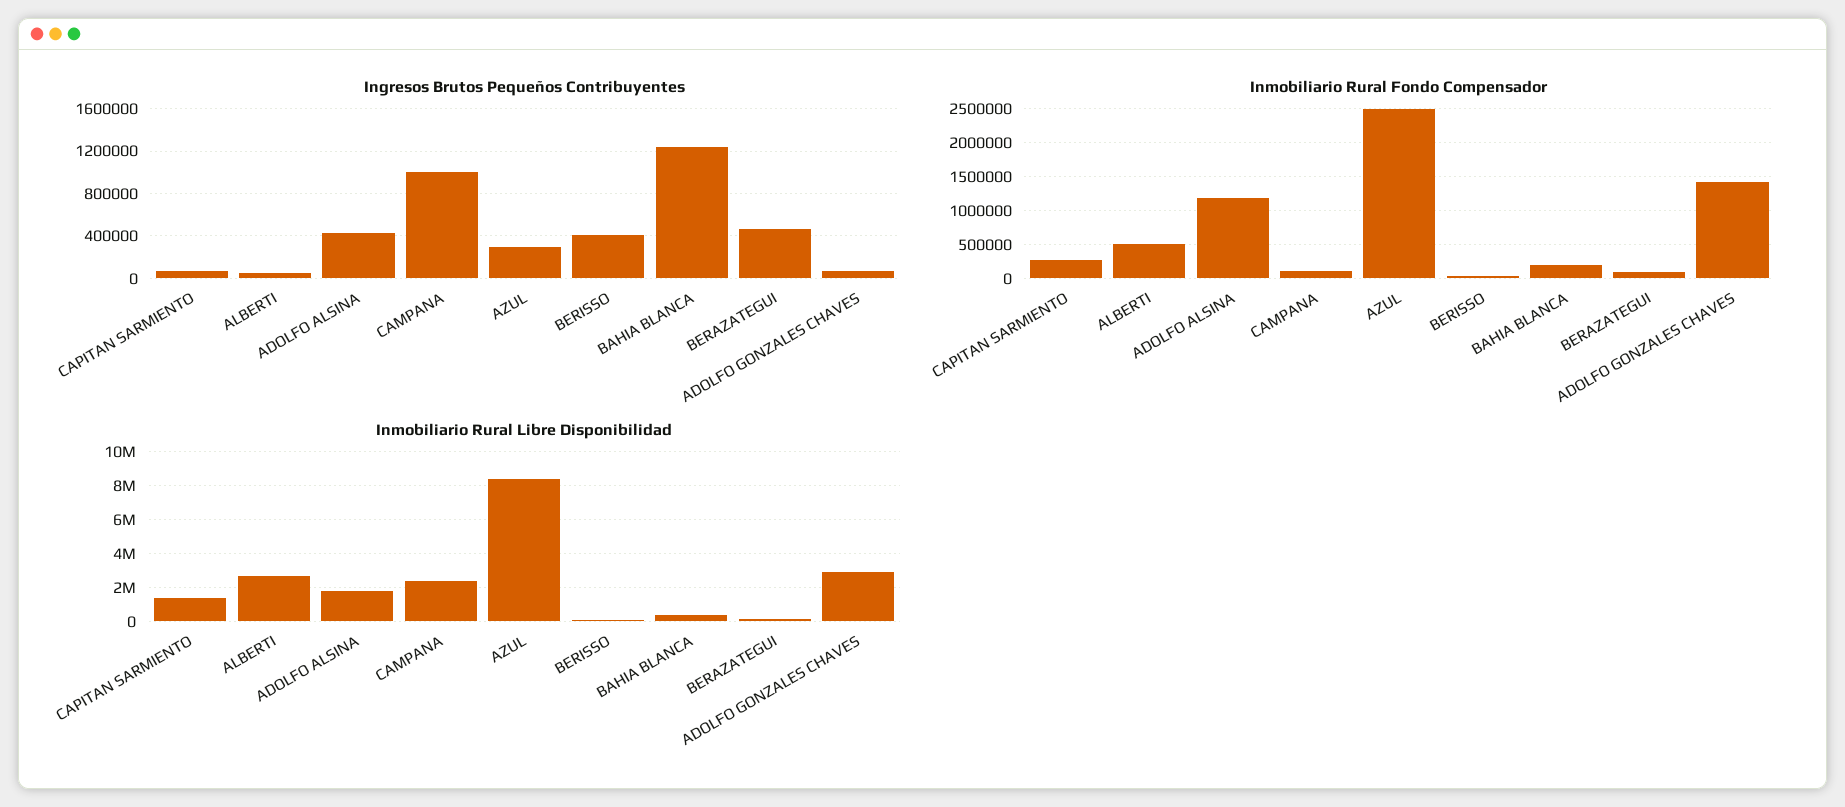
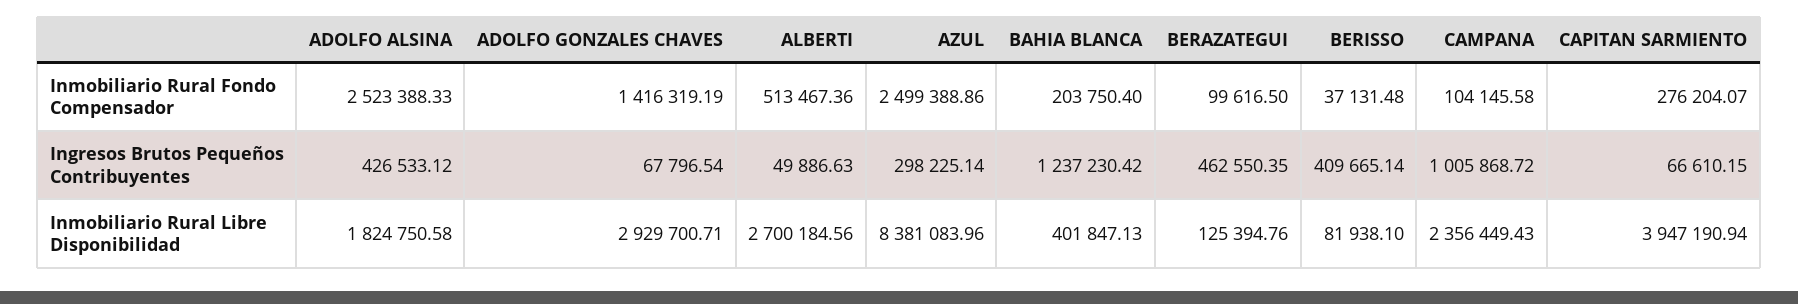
Inmobiliario Rural Fondo Compensador, ADOLFO ALSINA: 1200000 -> 2523388.33
Inmobiliario Rural Libre Disponibilidad, CAPITAN SARMIENTO: 1500000 -> 3947190.94

